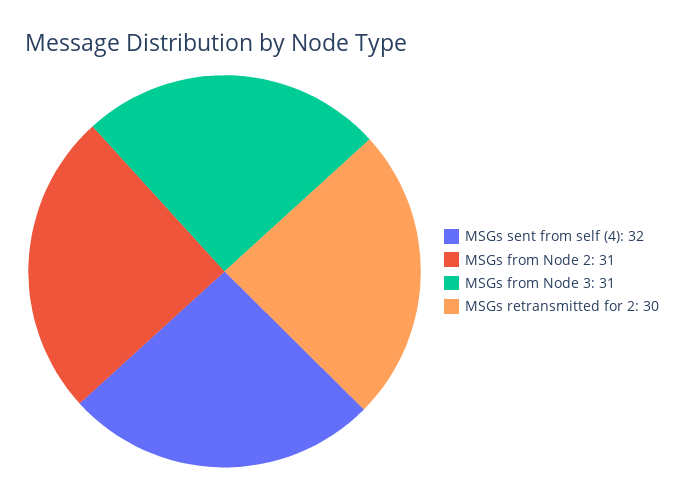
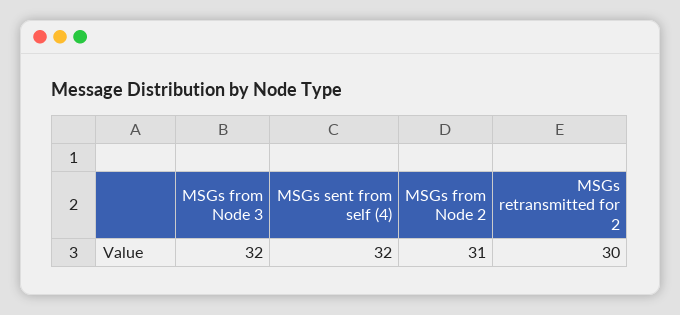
MSGs from Node 3: 31 -> 32

